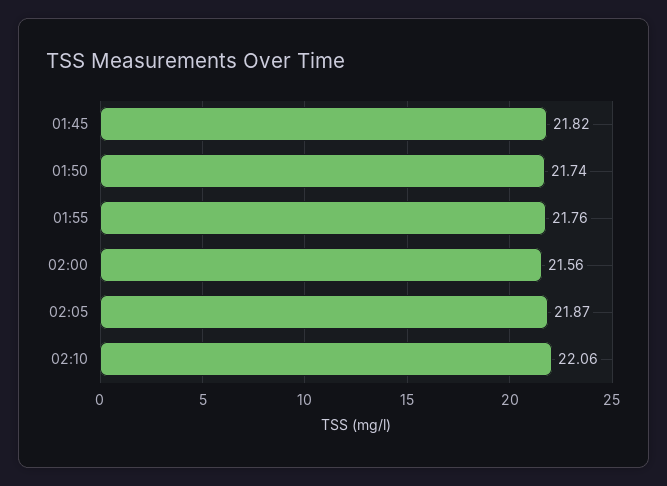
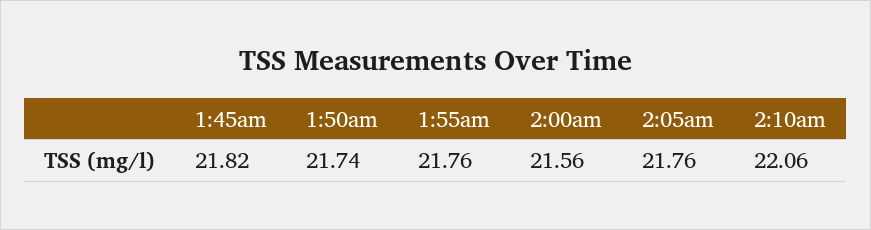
02:05: 21.87 -> 21.76

